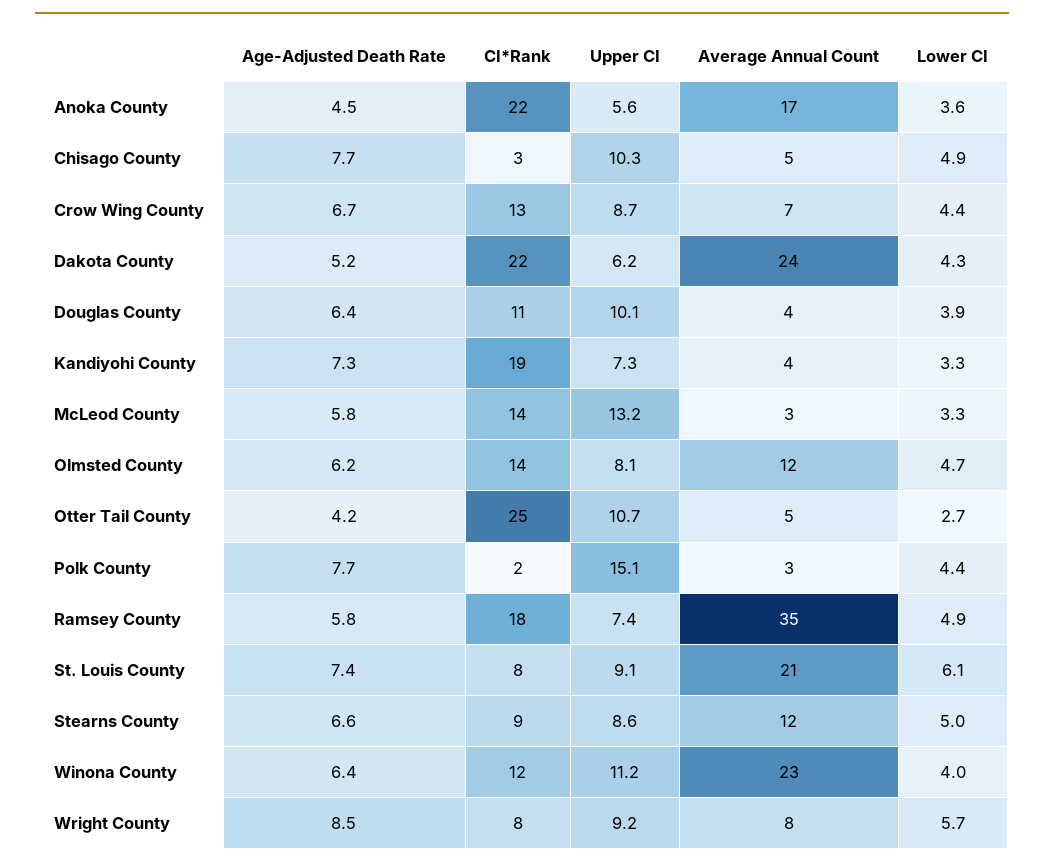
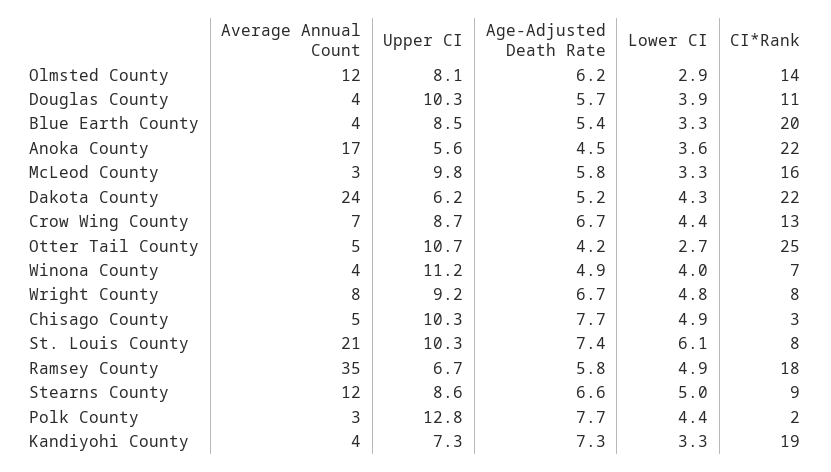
Age-Adjusted Death Rate, Douglas County: 6.4 -> 5.7
Upper CI, Douglas County: 10.1 -> 10.3
CI*Rank, McLeod County: 14 -> 16
Upper CI, McLeod County: 13.2 -> 9.8
Lower CI, Olmsted County: 4.7 -> 2.9
Upper CI, Polk County: 15.1 -> 12.8
Upper CI, Ramsey County: 7.4 -> 6.7
Upper CI, St. Louis County: 9.1 -> 10.3
Age-Adjusted Death Rate, Winona County: 6.4 -> 4.9
CI*Rank, Winona County: 12 -> 7
Average Annual Count, Winona County: 23 -> 4
Age-Adjusted Death Rate, Wright County: 8.5 -> 6.7
Lower CI, Wright County: 5.7 -> 4.8
Average Annual Count, Blue Earth County: none -> 4
Upper CI, Blue Earth County: none -> 8.5
Age-Adjusted Death Rate, Blue Earth County: none -> 5.4
Lower CI, Blue Earth County: none -> 3.3
CI*Rank, Blue Earth County: none -> 20

